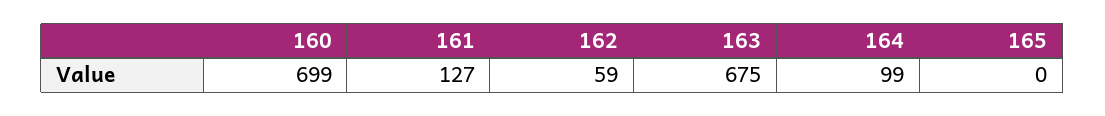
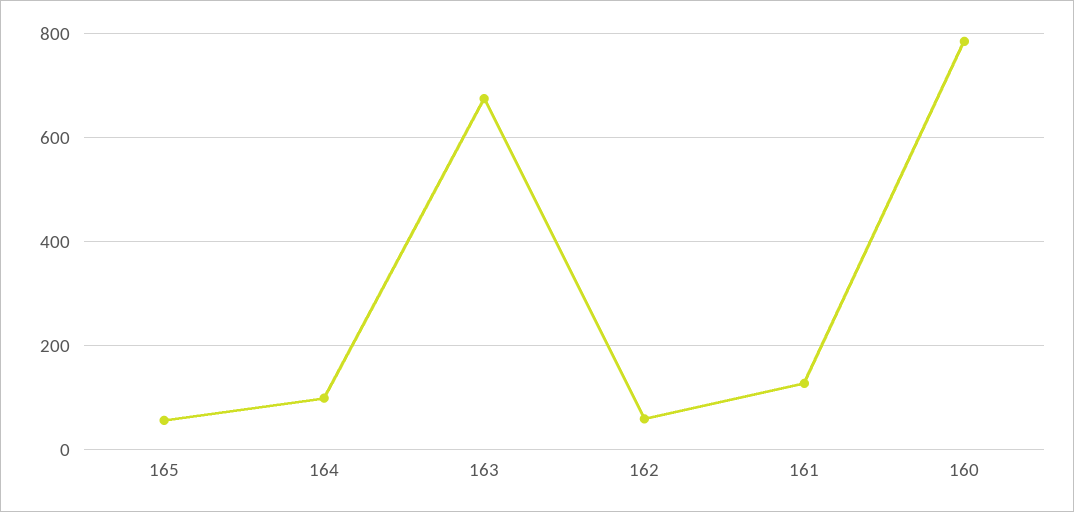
160: 699 -> 780
165: 0 -> 60

